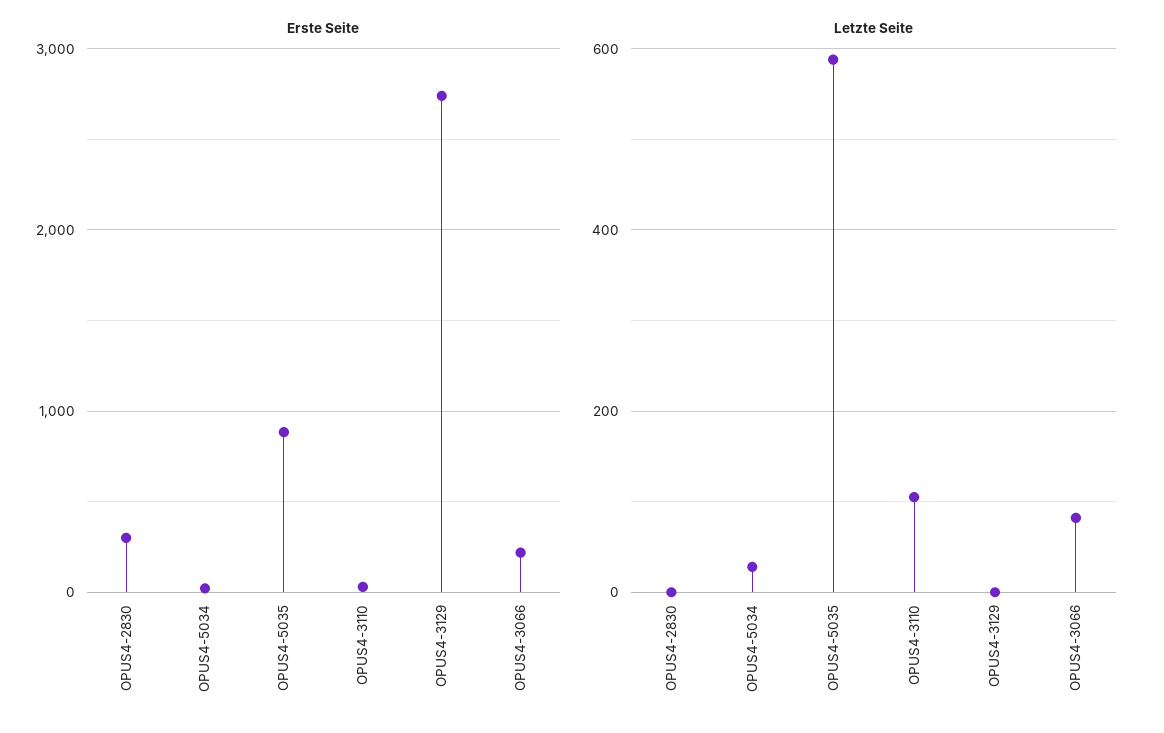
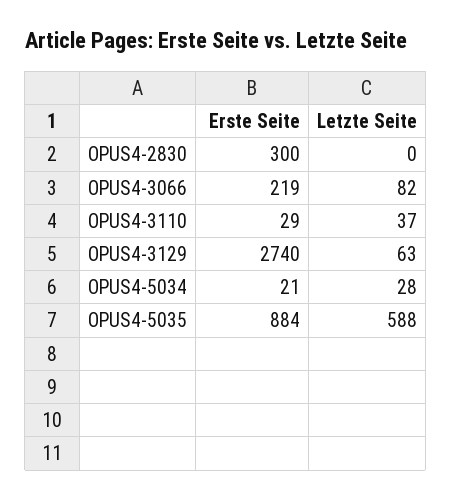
Letzte Seite, OPUS4-3110: 100 -> 37
Letzte Seite, OPUS4-3129: 0 -> 63

